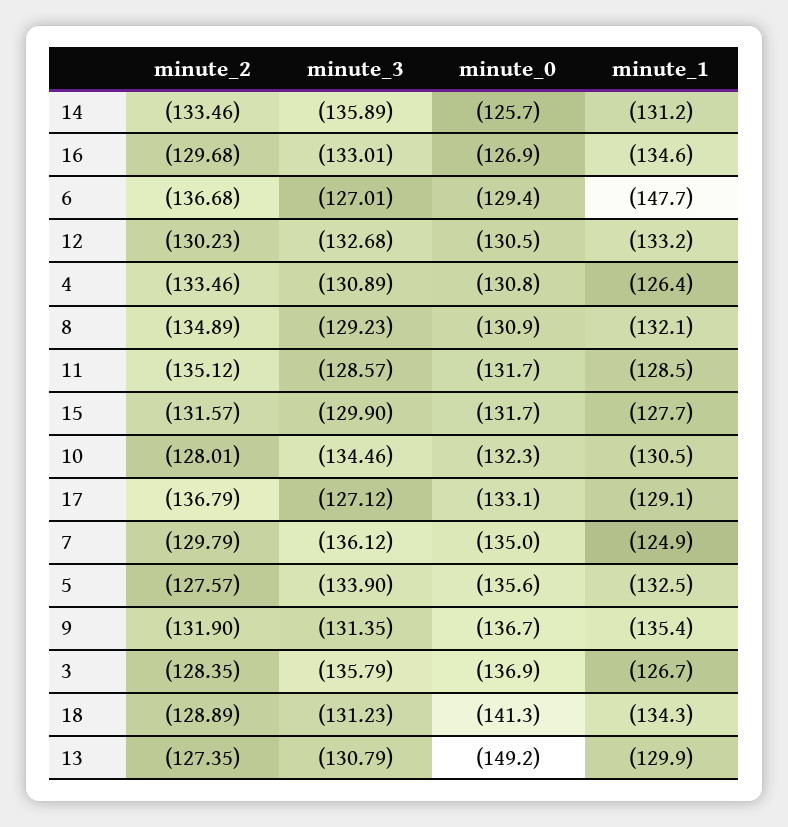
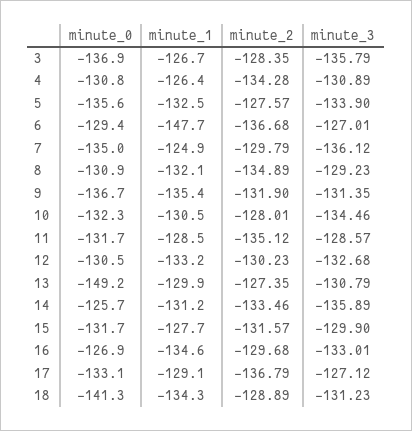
minute_2, 4: -133.46 -> -134.28

